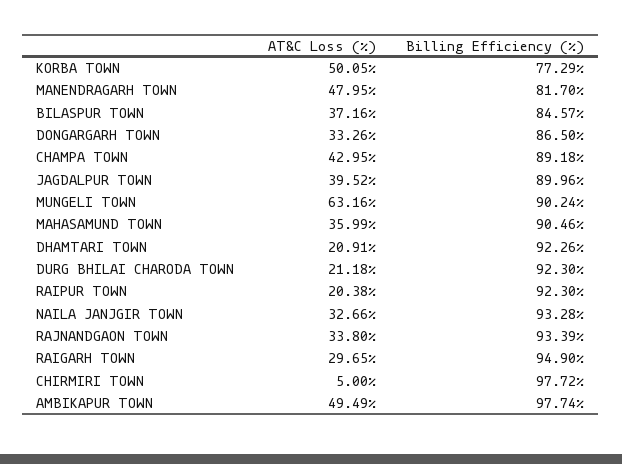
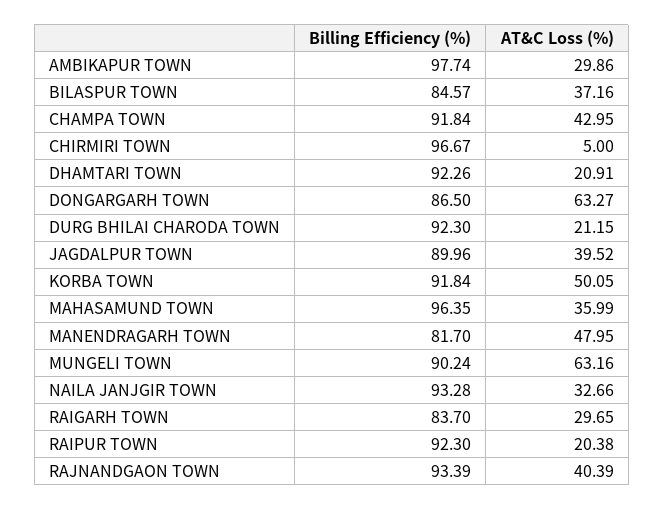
Billing Efficiency (%), KORBA TOWN: 77.29 -> 91.84
AT&C Loss (%), DONGARGARH TOWN: 33.26 -> 63.27
Billing Efficiency (%), CHAMPA TOWN: 89.18 -> 91.84
Billing Efficiency (%), MAHASAMUND TOWN: 90.46 -> 96.35
AT&C Loss (%), DURG BHILAI CHARODA TOWN: 21.18 -> 21.15
AT&C Loss (%), RAJNANDGAON TOWN: 33.8 -> 40.39
Billing Efficiency (%), RAIGARH TOWN: 94.9 -> 83.7
Billing Efficiency (%), CHIRMIRI TOWN: 97.72 -> 96.67
AT&C Loss (%), AMBIKAPUR TOWN: 49.49 -> 29.86

